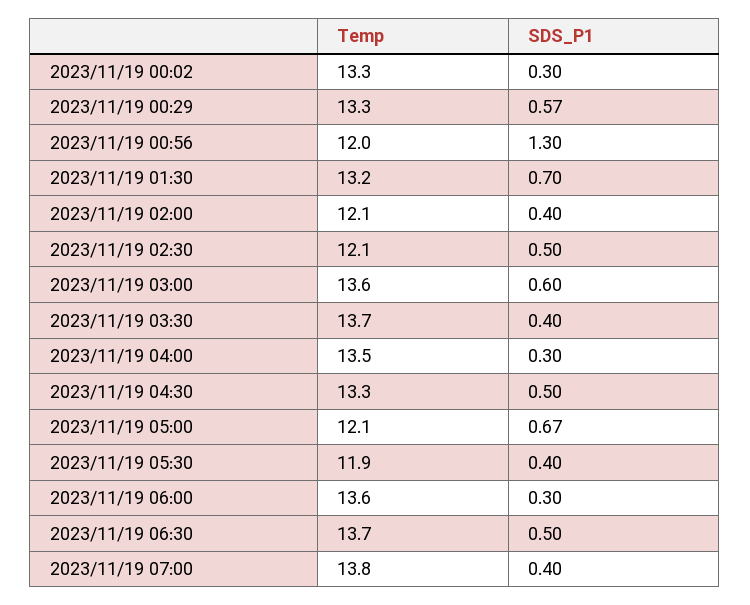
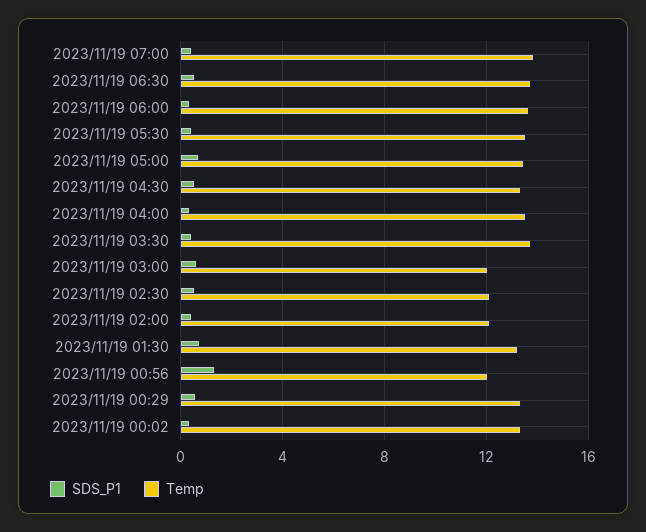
Temp, 2023/11/19 03:00: 13.6 -> 12
Temp, 2023/11/19 05:00: 12.1 -> 13.5
Temp, 2023/11/19 05:30: 11.9 -> 13.5

